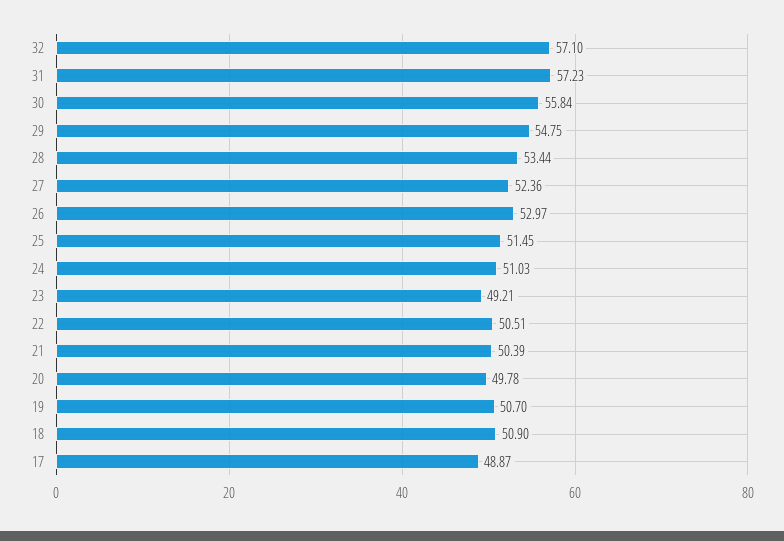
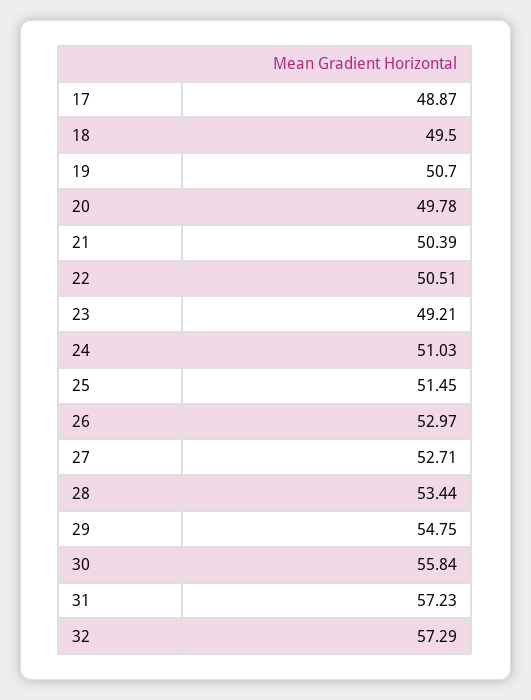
32: 57.1 -> 57.29
27: 52.36 -> 52.71
18: 50.9 -> 49.5

